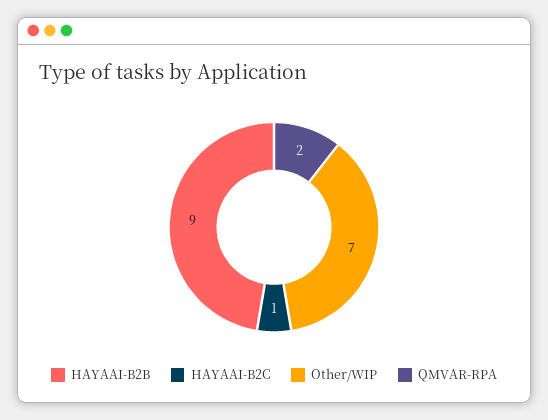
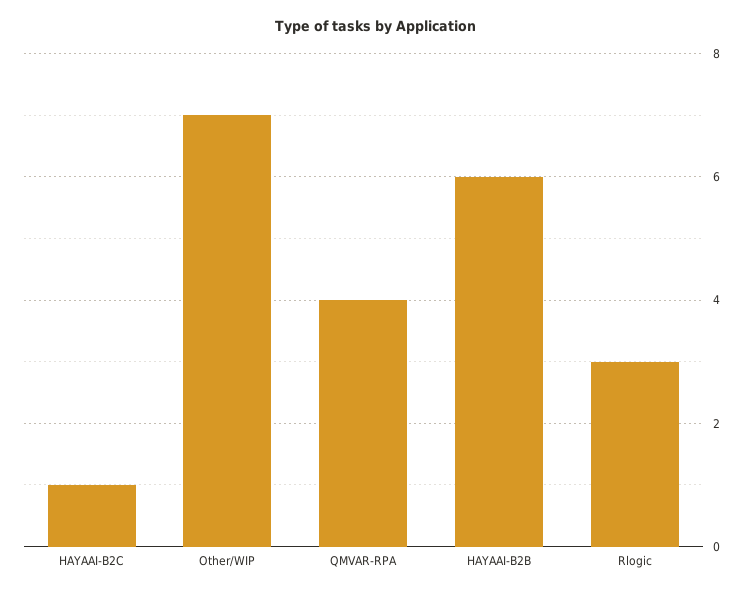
HAYAAI-B2B: 9 -> 6
QMVAR-RPA: 2 -> 4
Rlogic: none -> 3

